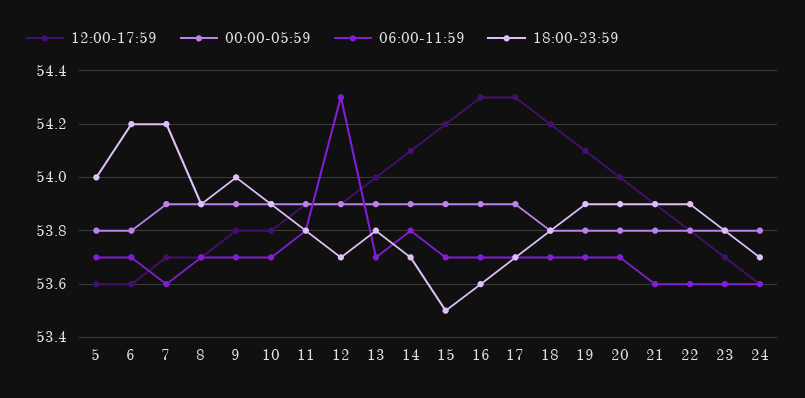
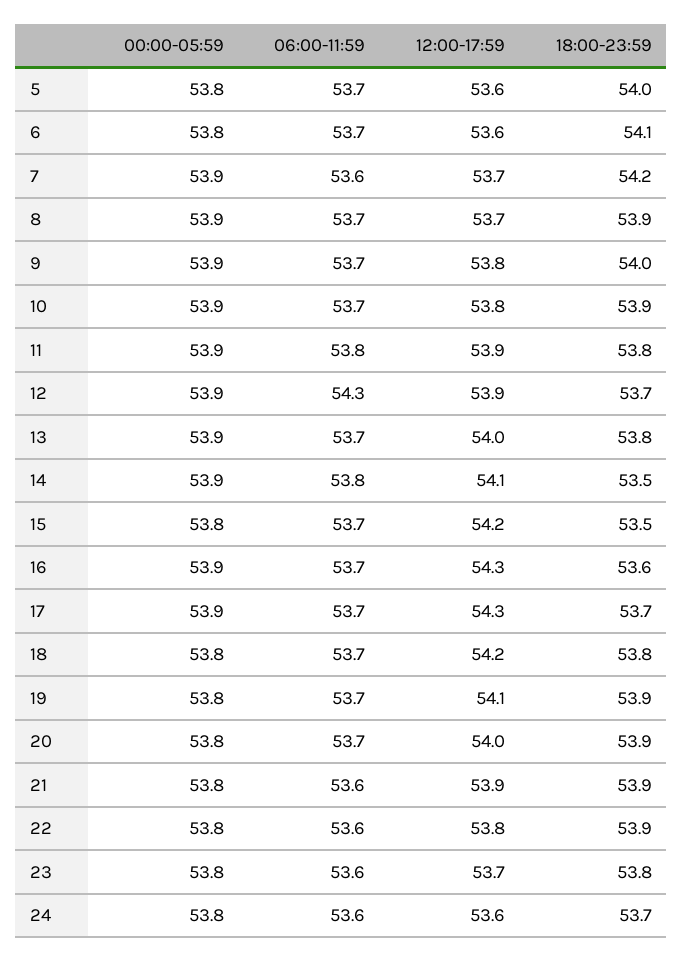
18:00-23:59, 6: 54.2 -> 54.1
18:00-23:59, 14: 53.7 -> 53.5
00:00-05:59, 15: 53.9 -> 53.8

